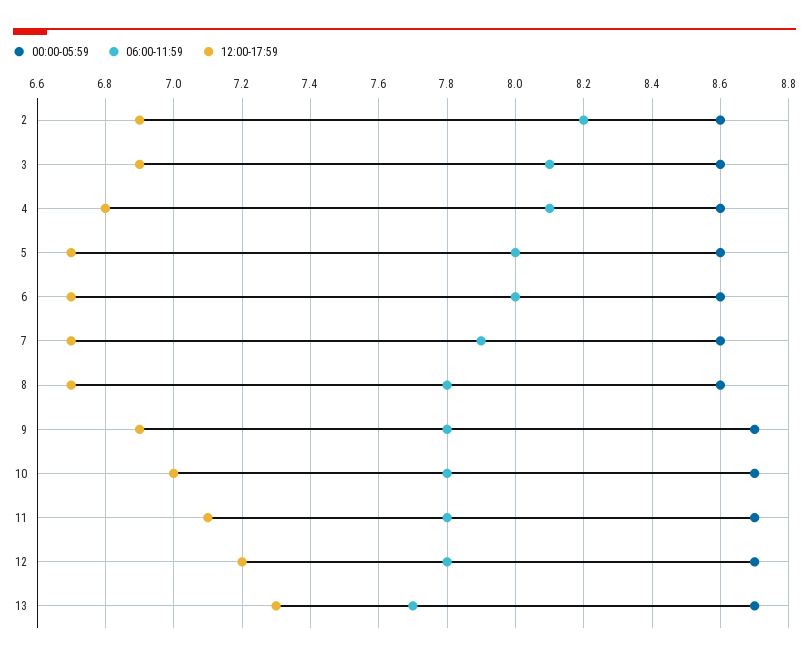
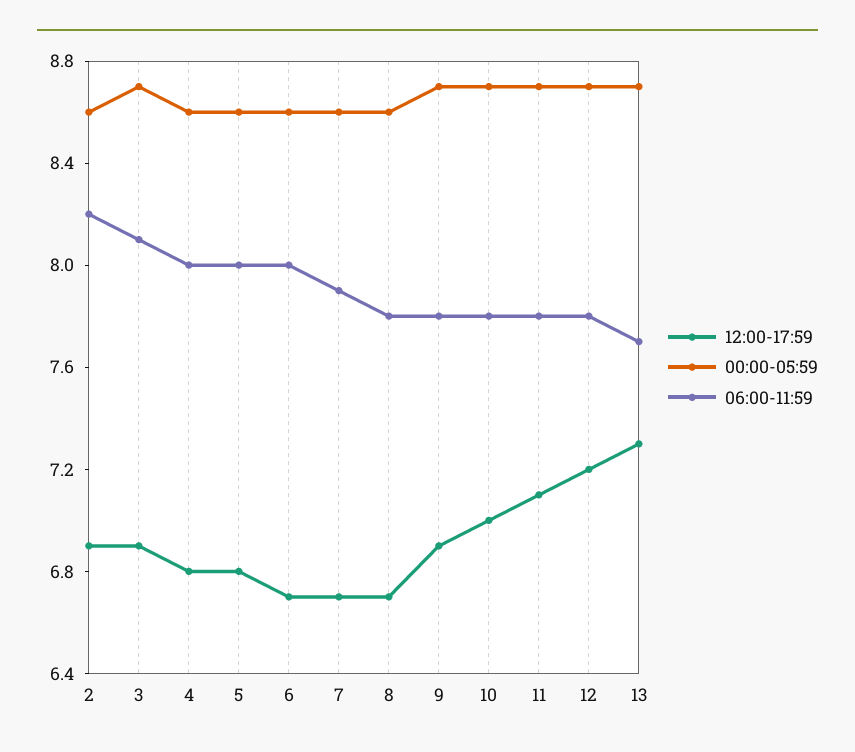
00:00-05:59, 3: 8.6 -> 8.7
06:00-11:59, 4: 8.1 -> 8
12:00-17:59, 5: 6.7 -> 6.8

